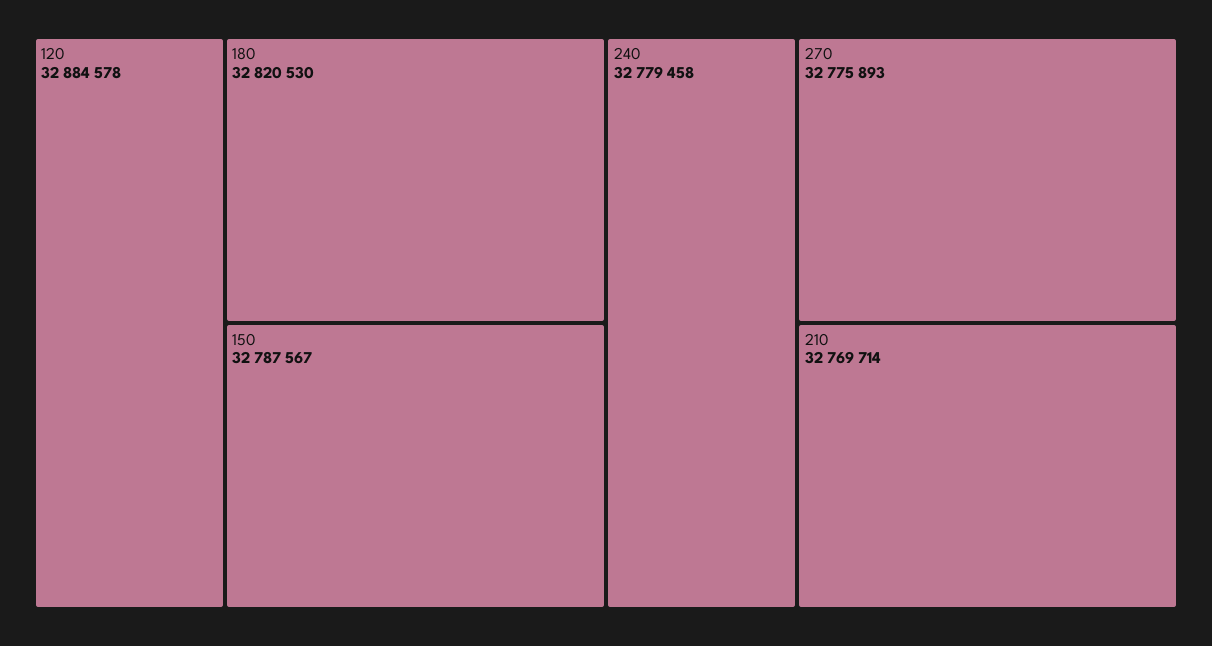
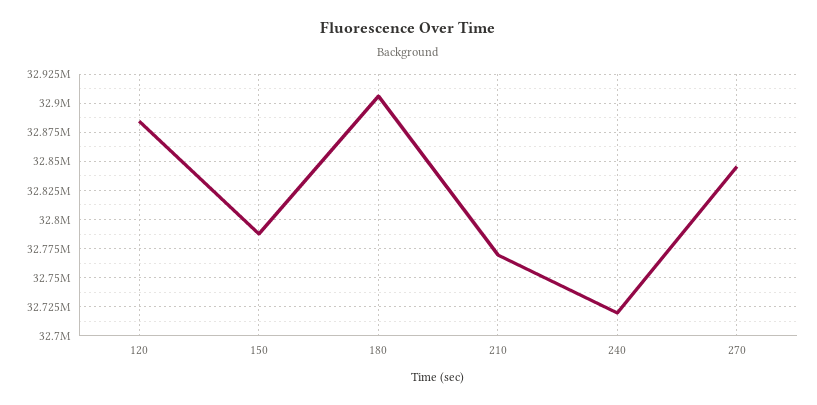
180: 32820530 -> 32900000
240: 32779458 -> 32725000
270: 32775893 -> 32850000

